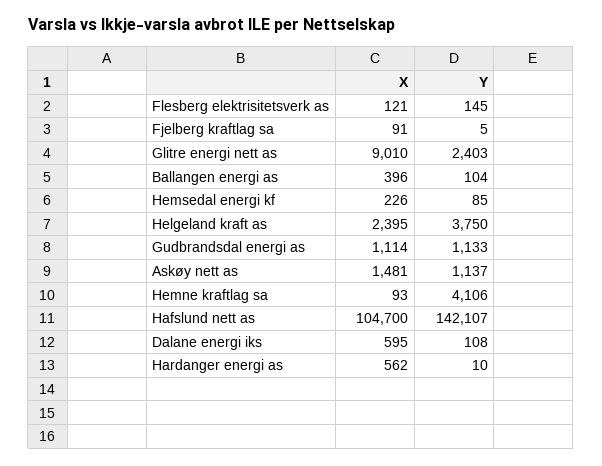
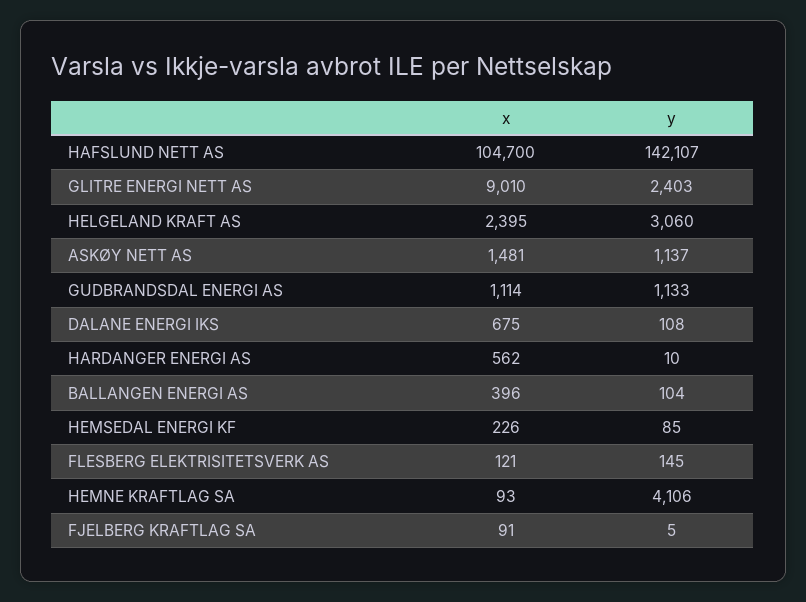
Y, Helgeland kraft as: 3750 -> 3060
X, Dalane energi iks: 595 -> 675

